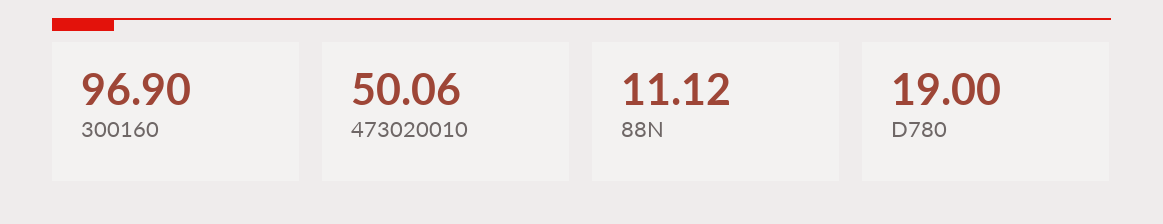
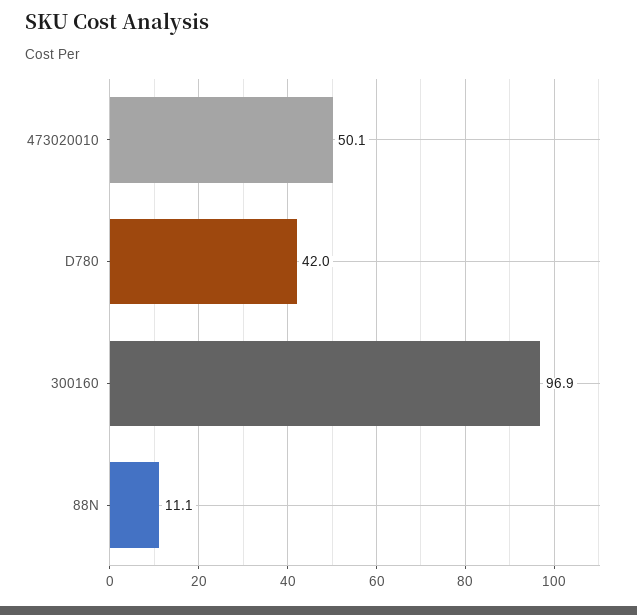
D780: 19 -> 42

